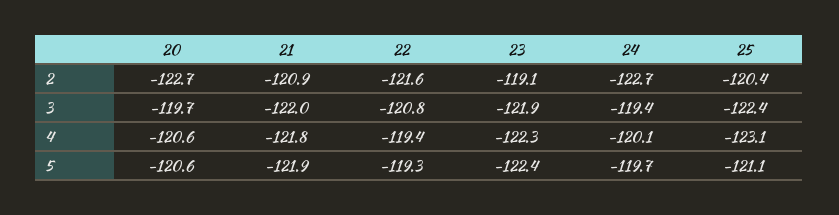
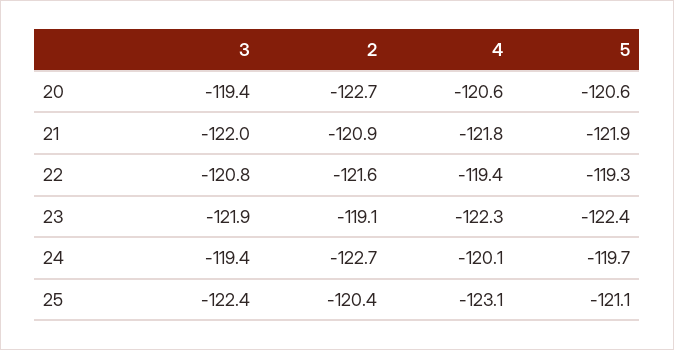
20, 3: -119.7 -> -119.4

